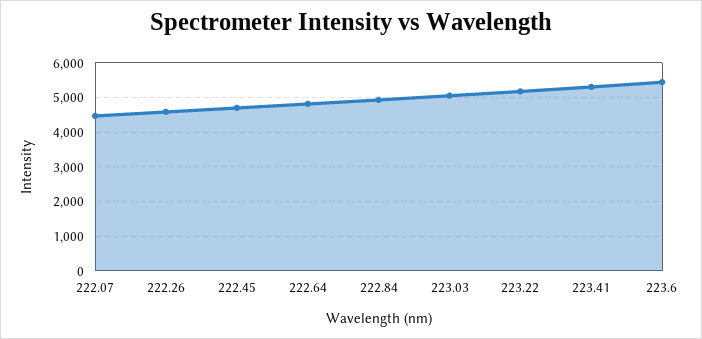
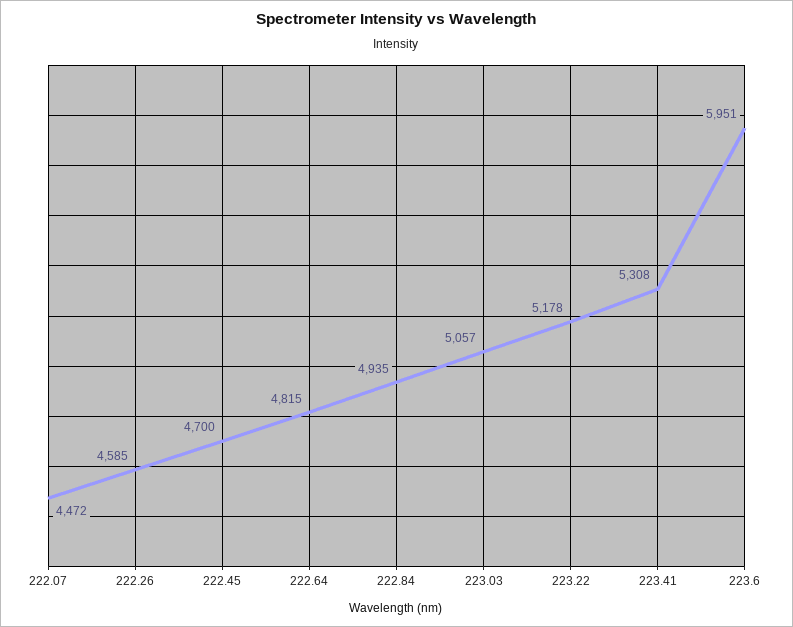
223.6: 5400 -> 5951

